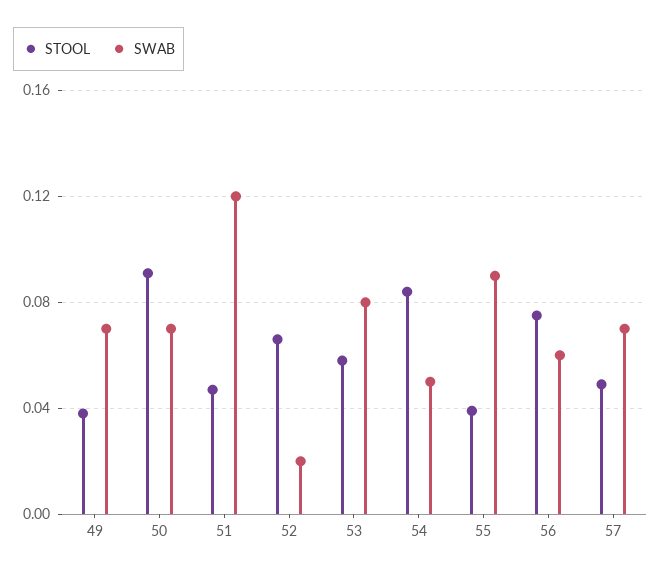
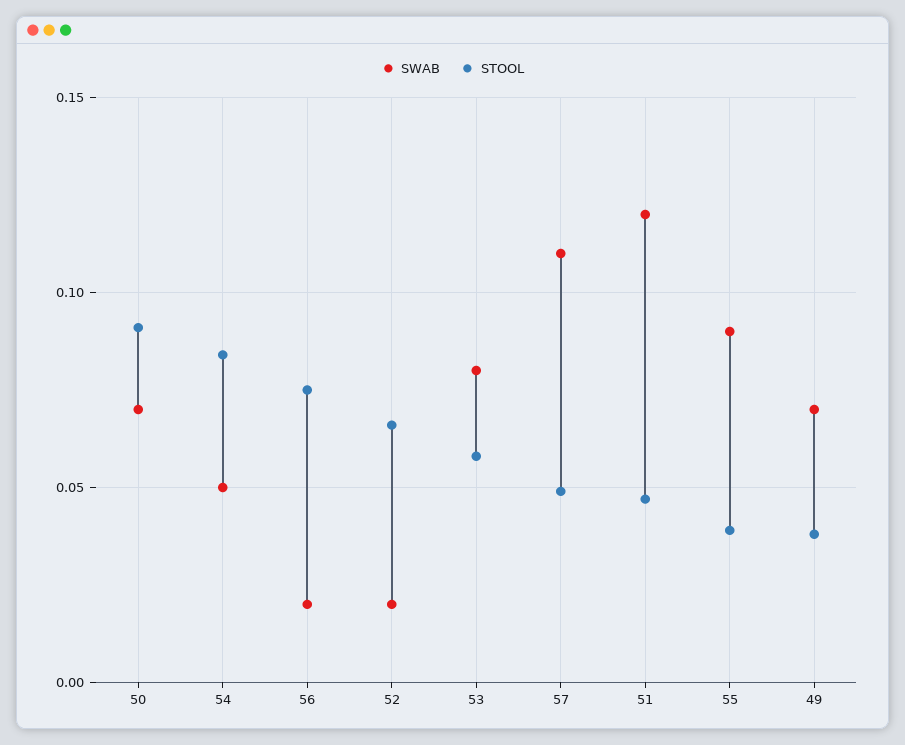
SWAB, 56: 0.06 -> 0.02
SWAB, 57: 0.07 -> 0.11

